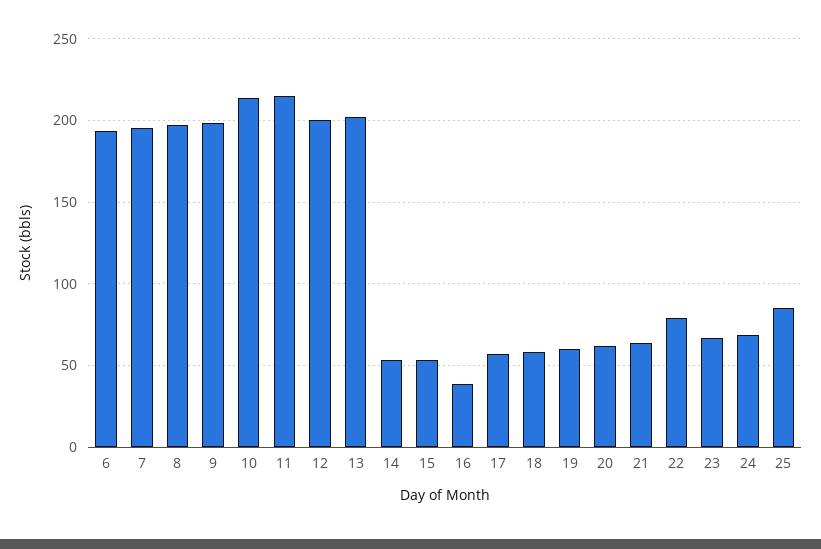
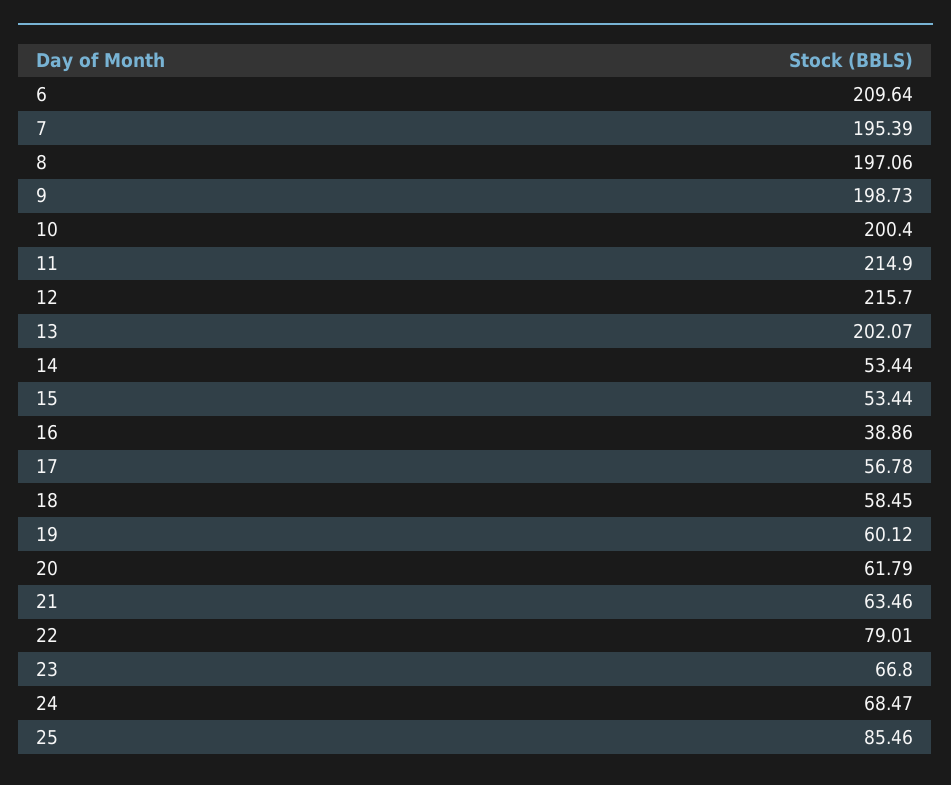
6: 195 -> 209.64
10: 215 -> 200.4
12: 200 -> 215.7

